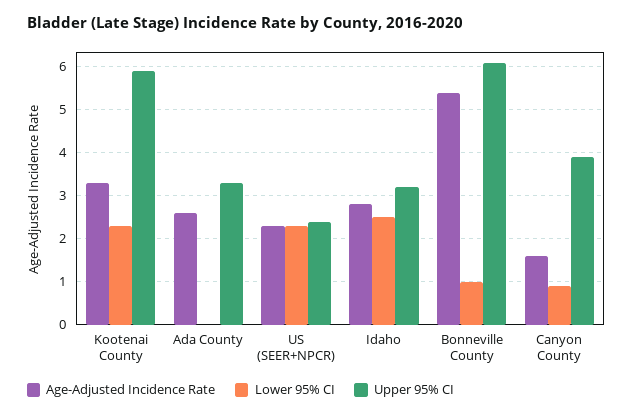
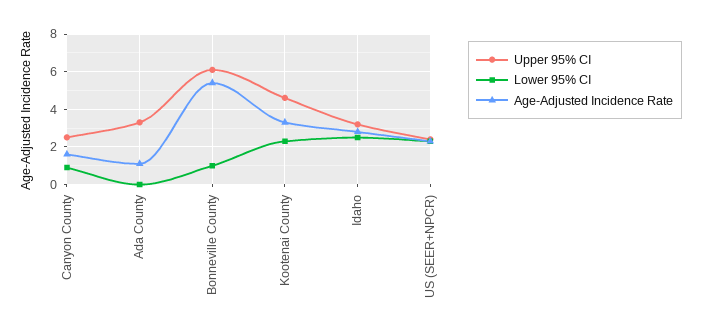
Upper 95% CI, Kootenai County: 6 -> 4.5
Age-Adjusted Incidence Rate, Ada County: 2.5 -> 1
Upper 95% CI, Canyon County: 4 -> 2.5

